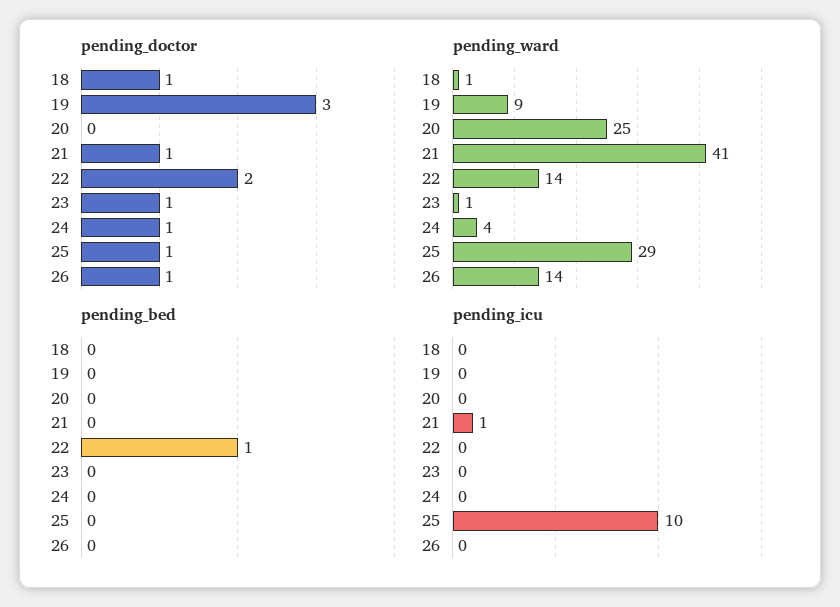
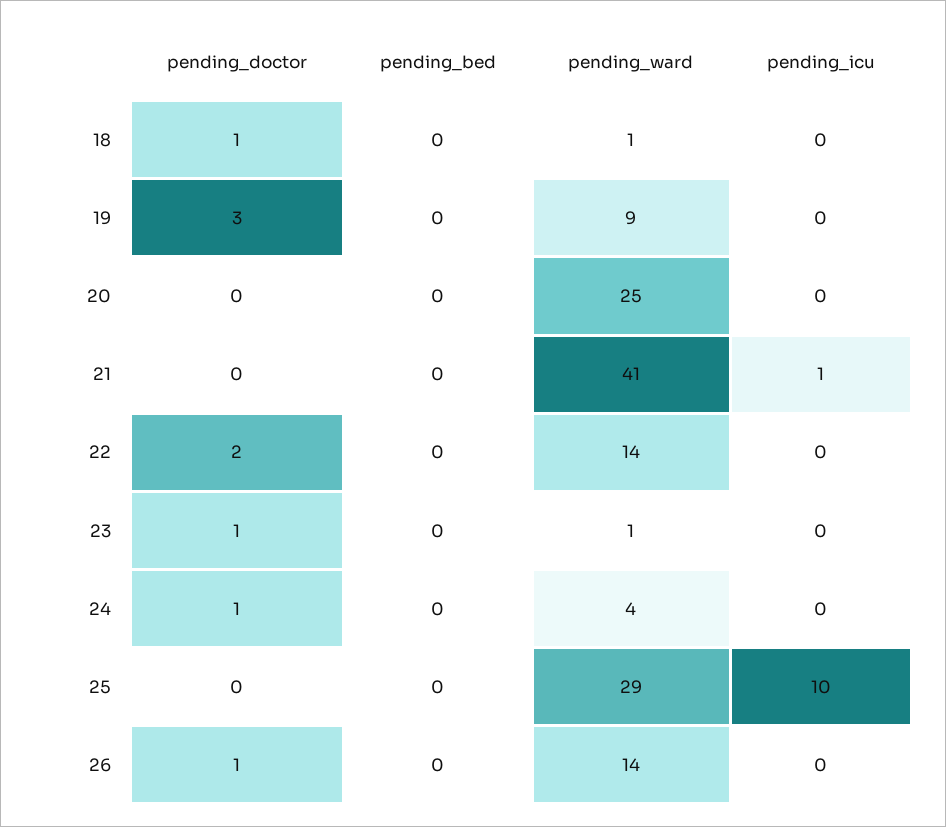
pending_doctor, 21: 1 -> 0
pending_doctor, 25: 1 -> 0
pending_bed, 22: 1 -> 0

